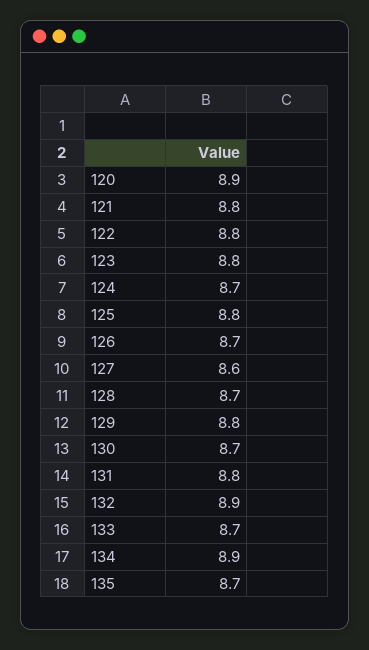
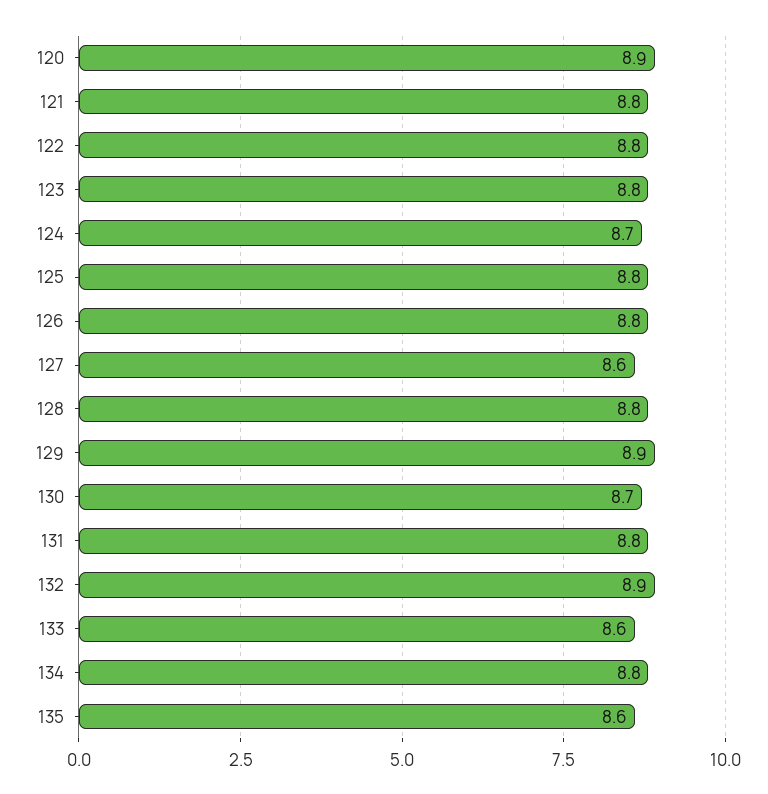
126: 8.7 -> 8.8
128: 8.7 -> 8.8
129: 8.8 -> 8.9
133: 8.7 -> 8.6
134: 8.9 -> 8.8
135: 8.7 -> 8.6

